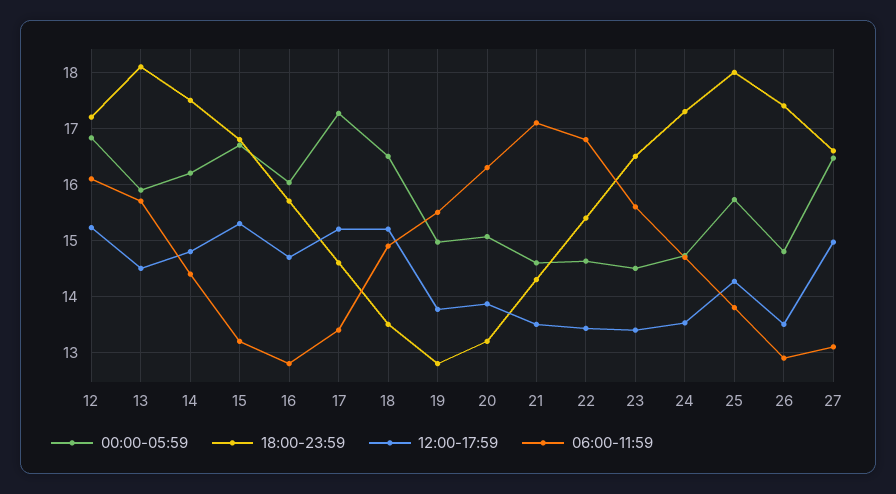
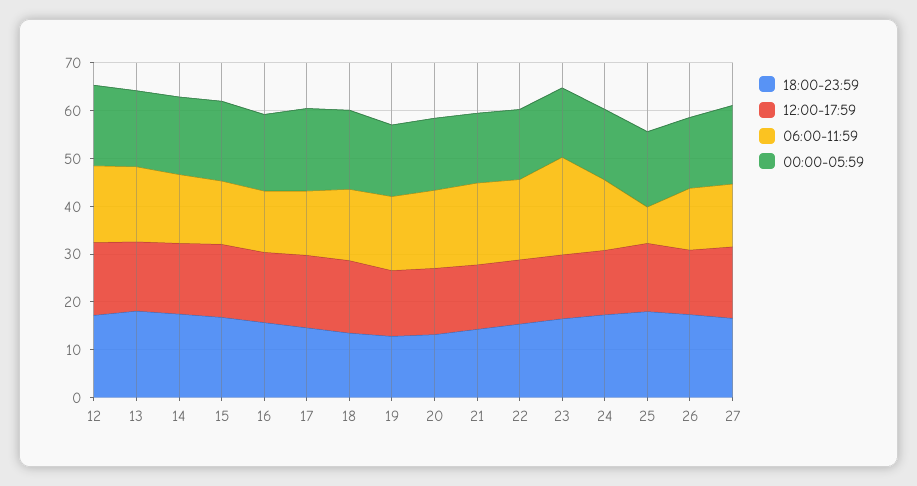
06:00-11:59, 23: 15.6 -> 20
06:00-11:59, 25: 13.8 -> 8

